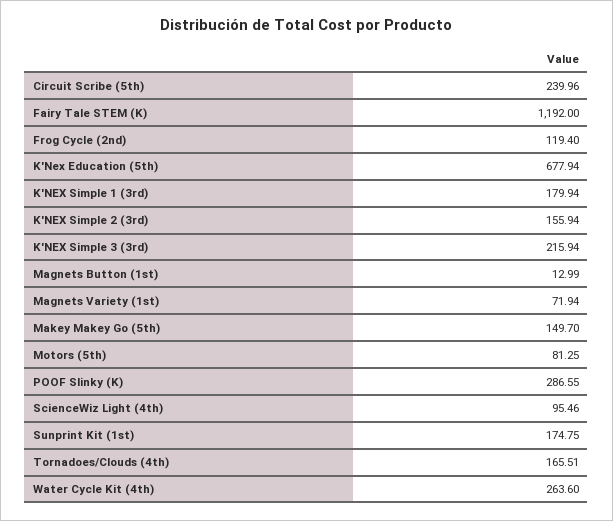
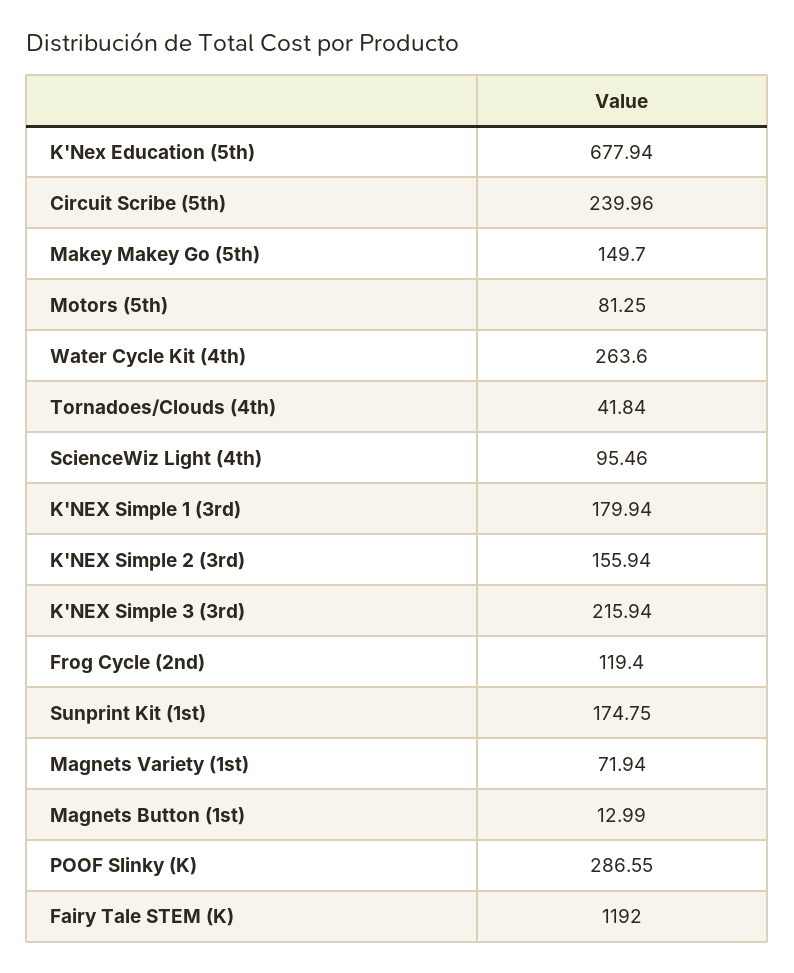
Tornadoes/Clouds (4th): 165.51 -> 41.84

